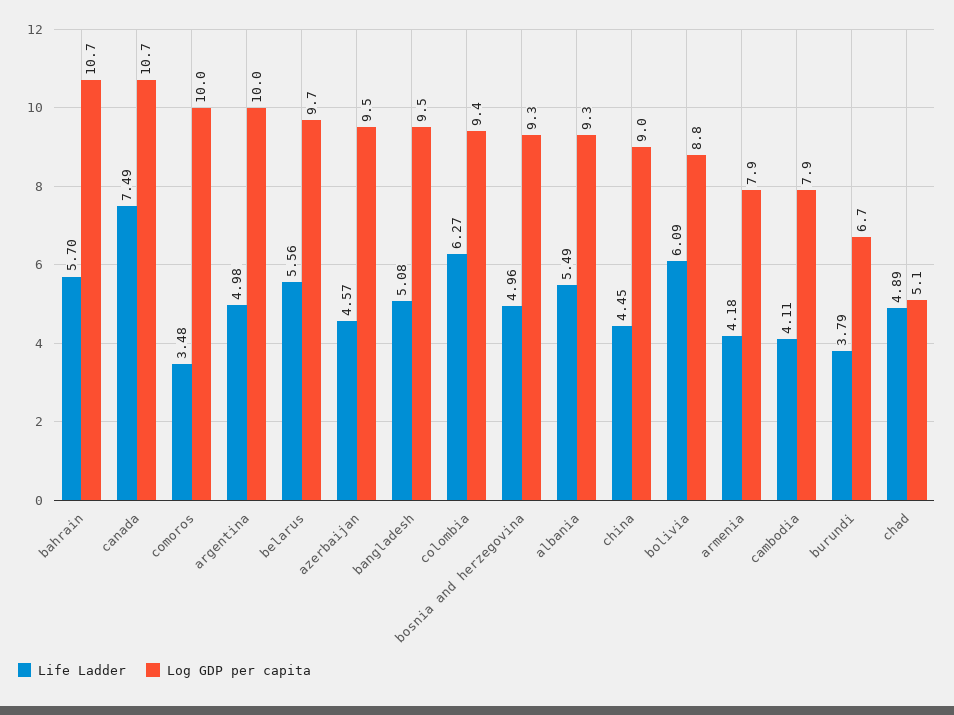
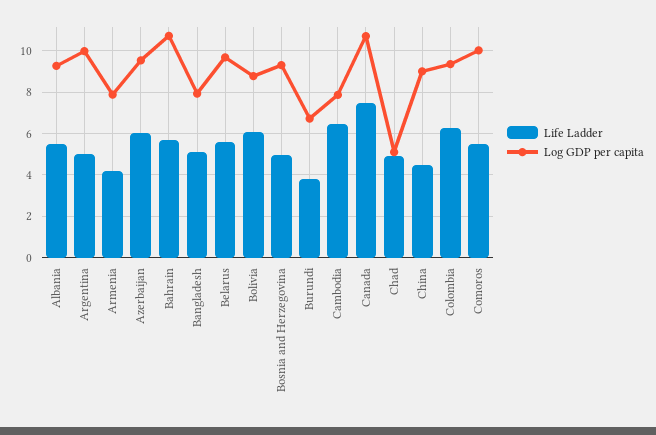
Life Ladder, comoros: 3.48 -> 5.5
Life Ladder, azerbaijan: 4.57 -> 6
Log GDP per capita, bangladesh: 9.5 -> 8
Life Ladder, cambodia: 4.11 -> 6.5

